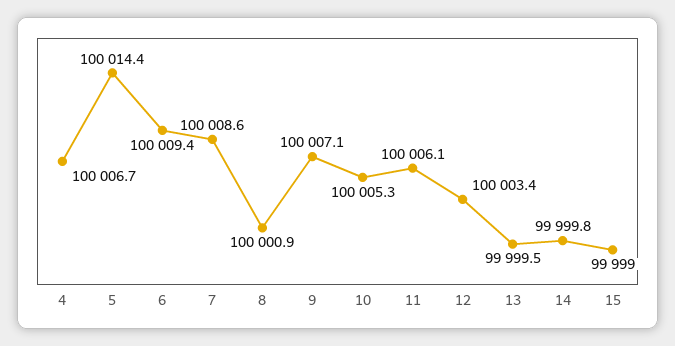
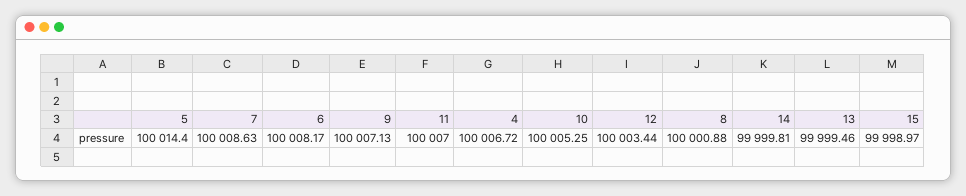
6: 100009.4 -> 100008.17
11: 100006.1 -> 100007

